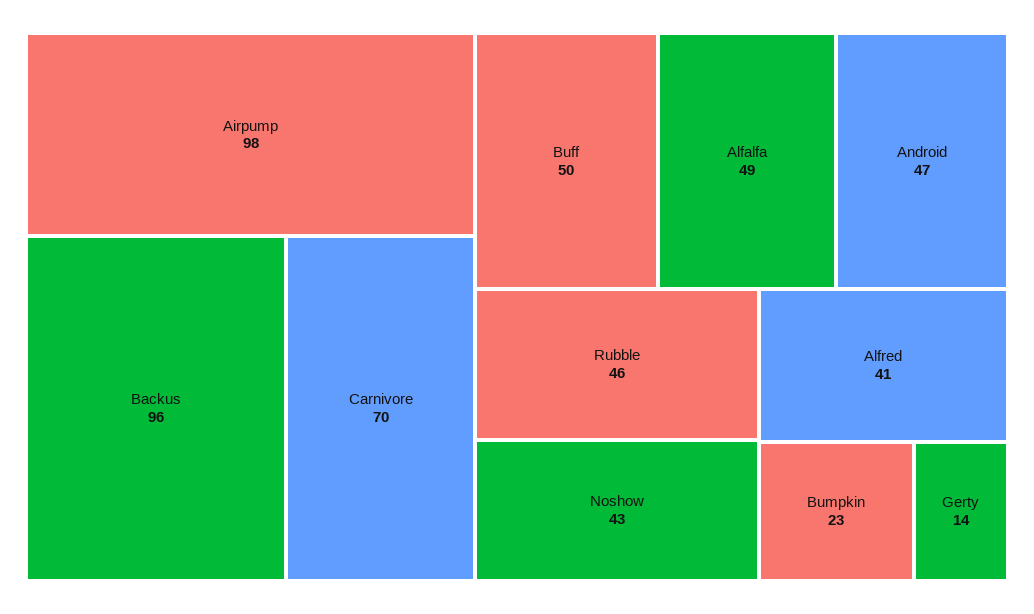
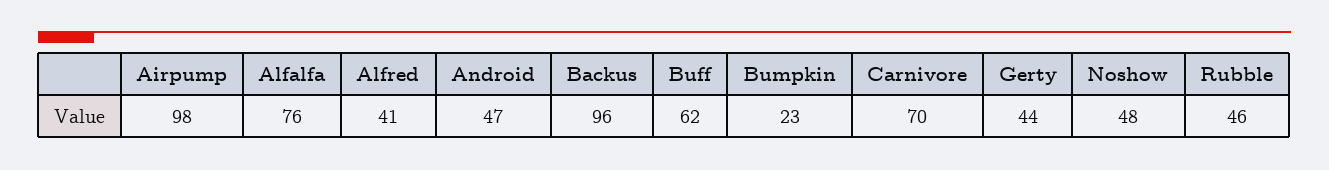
Buff: 50 -> 62
Alfalfa: 49 -> 76
Noshow: 43 -> 48
Gerty: 14 -> 44

